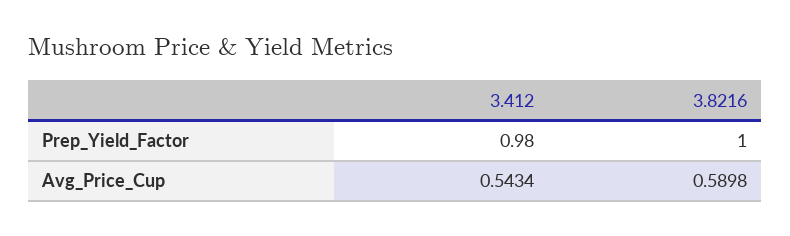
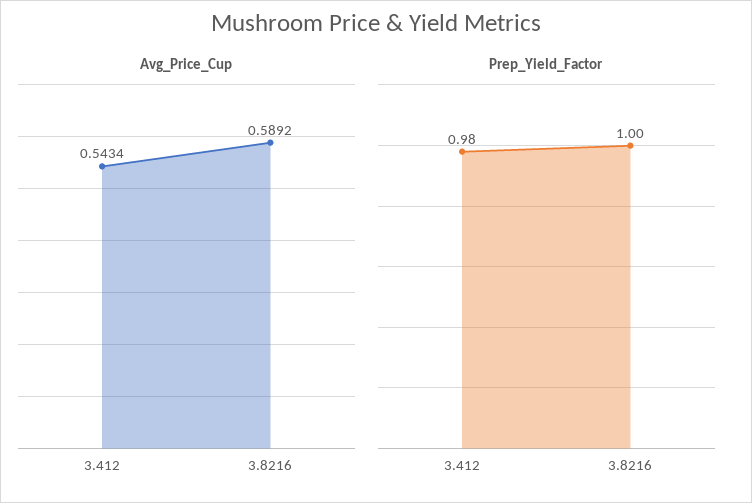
Avg_Price_Cup, 3.8216: 0.5898 -> 0.5892

